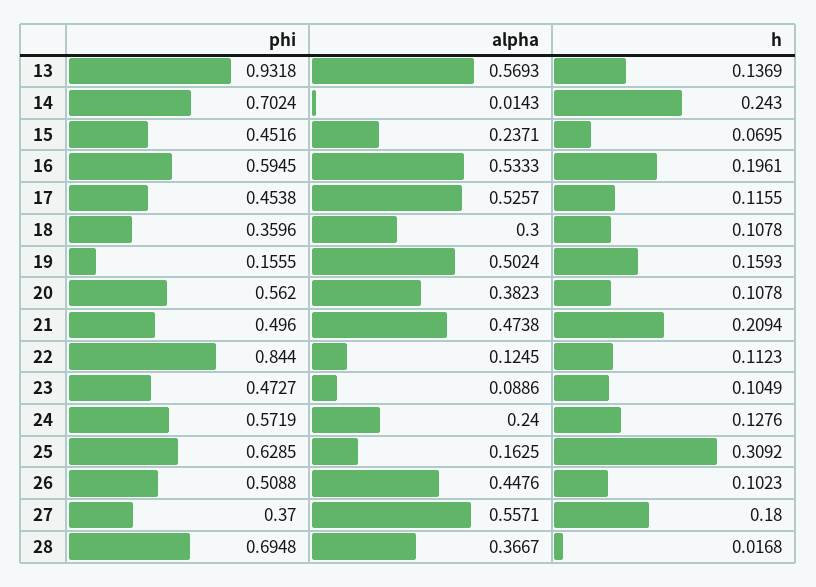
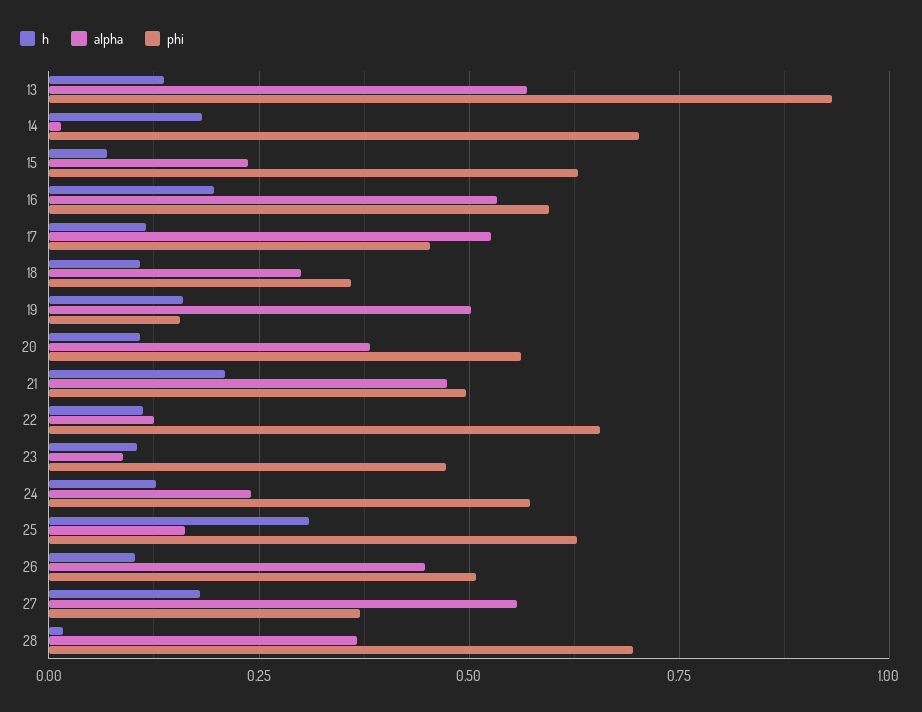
h, 14: 0.243 -> 0.175
phi, 15: 0.4516 -> 0.625
phi, 22: 0.844 -> 0.65

